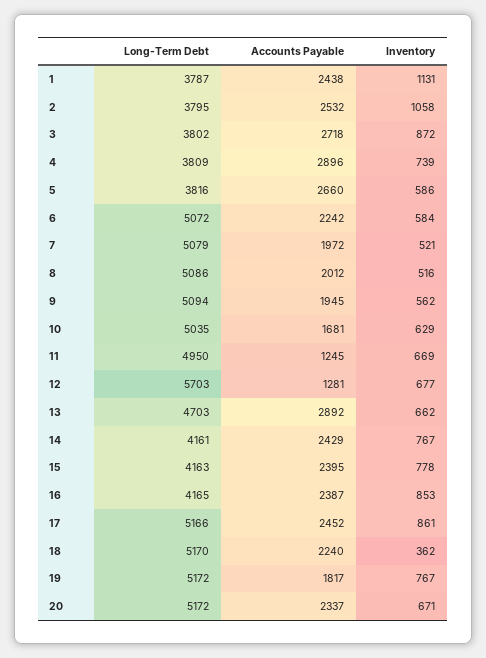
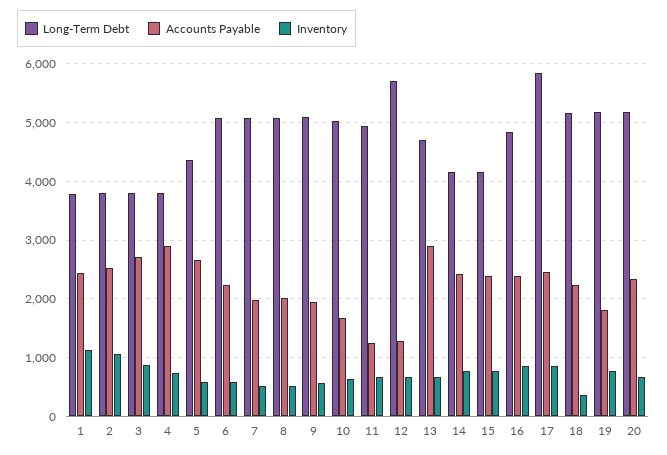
Long-Term Debt, 5: 3816 -> 4400
Long-Term Debt, 16: 4165 -> 4800
Long-Term Debt, 17: 5166 -> 5800

